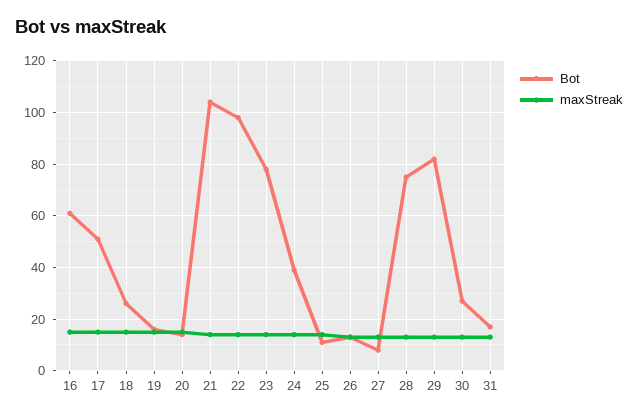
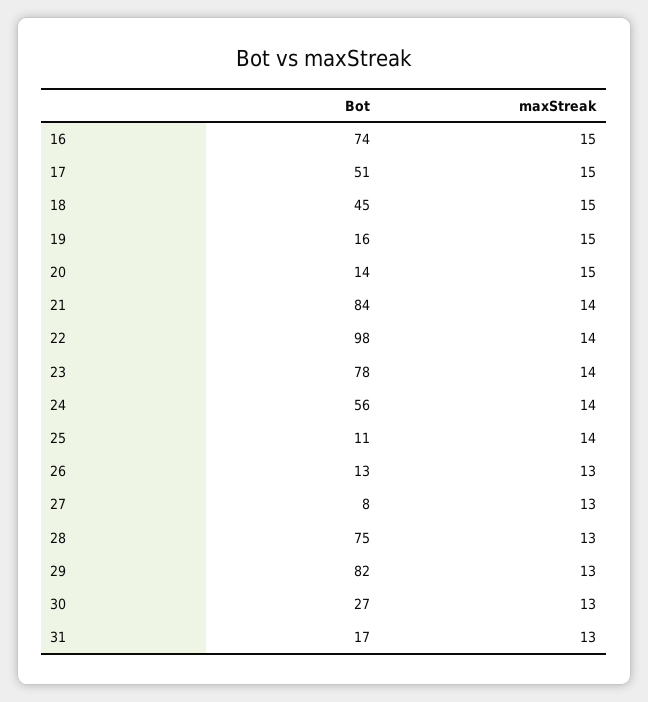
Bot, 16: 60 -> 74
Bot, 18: 25 -> 45
Bot, 21: 105 -> 84
Bot, 24: 40 -> 56

